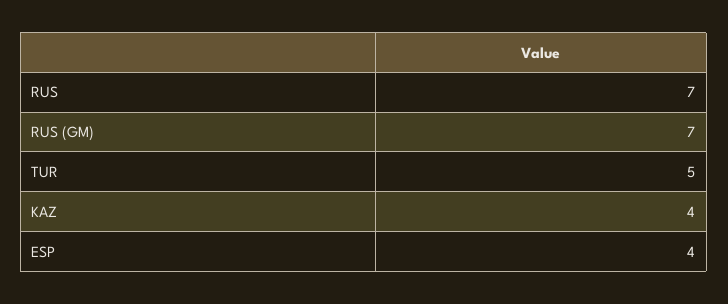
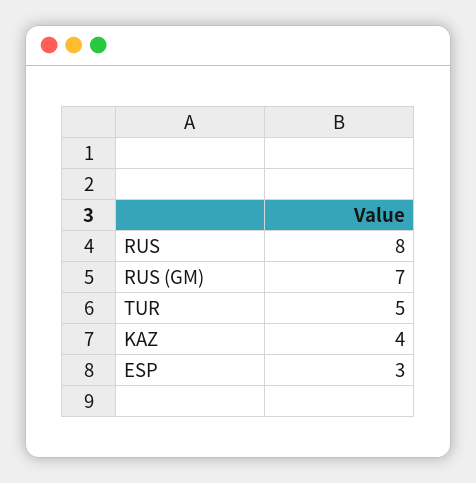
RUS: 7 -> 8
ESP: 4 -> 3

